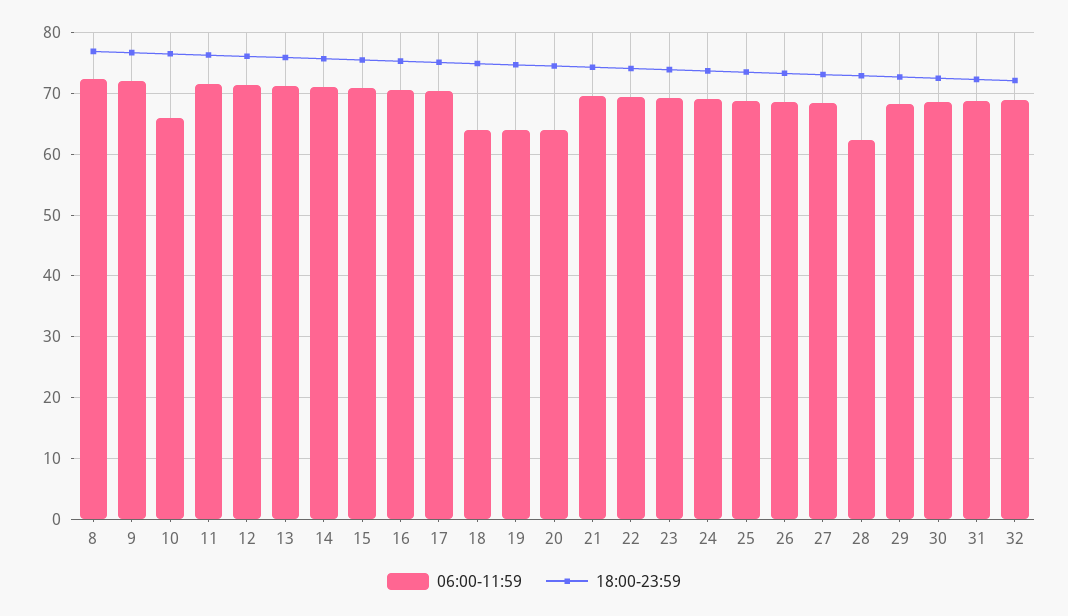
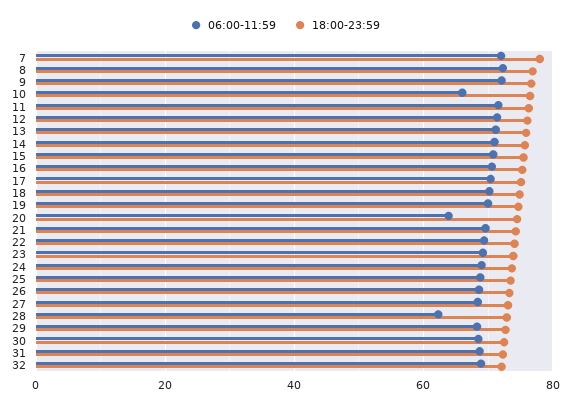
06:00-11:59, 18: 64 -> 70
06:00-11:59, 19: 64 -> 70
06:00-11:59, 7: none -> 72
18:00-23:59, 7: none -> 78

